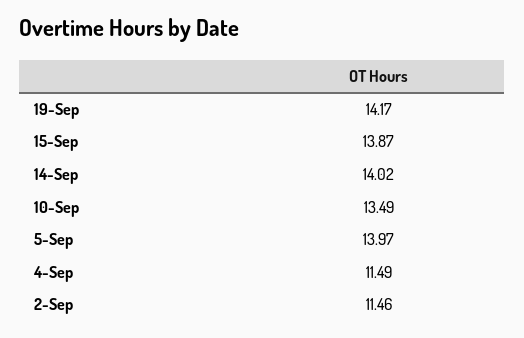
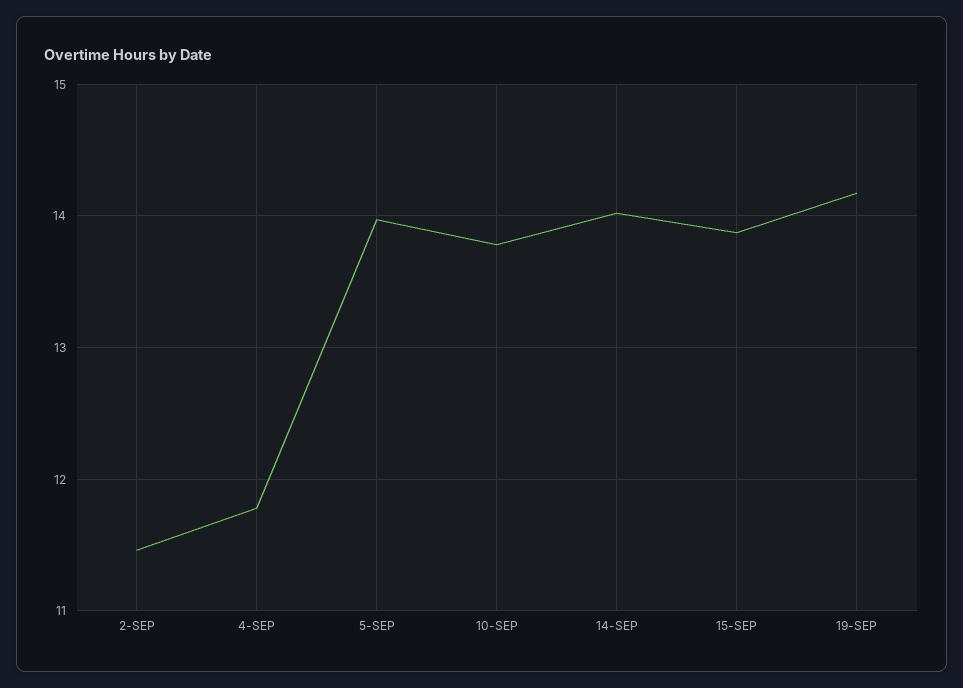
10-Sep: 13.49 -> 13.8
4-Sep: 11.49 -> 11.8

